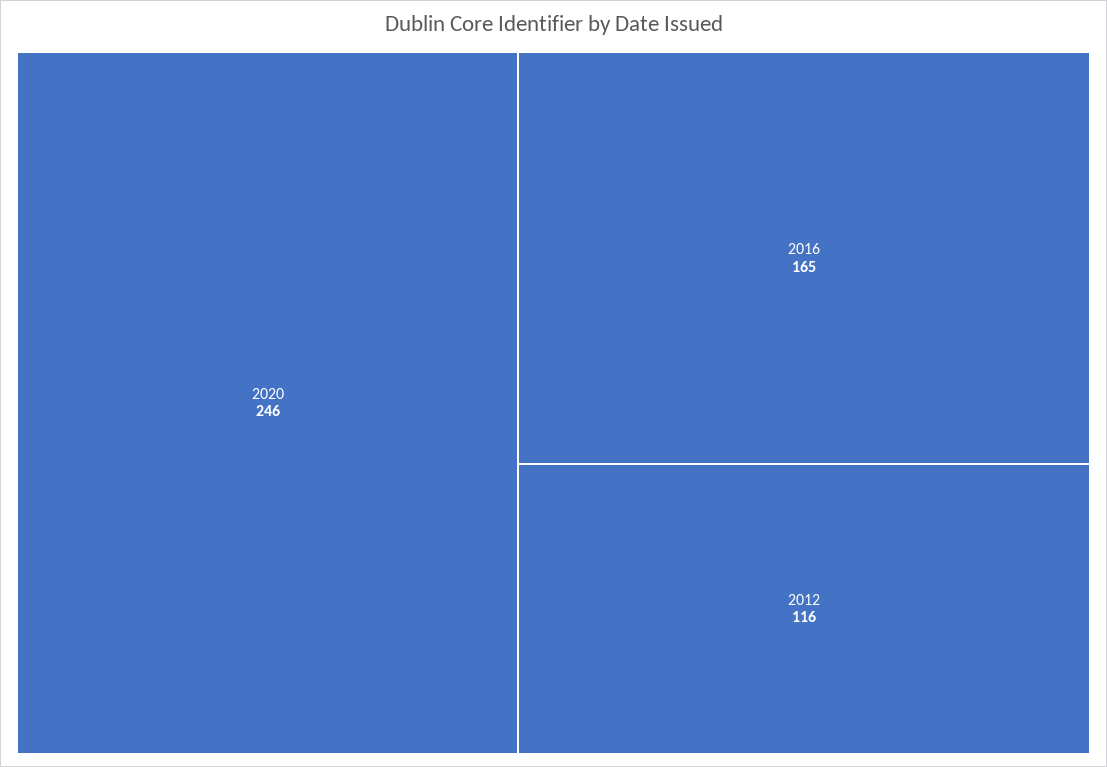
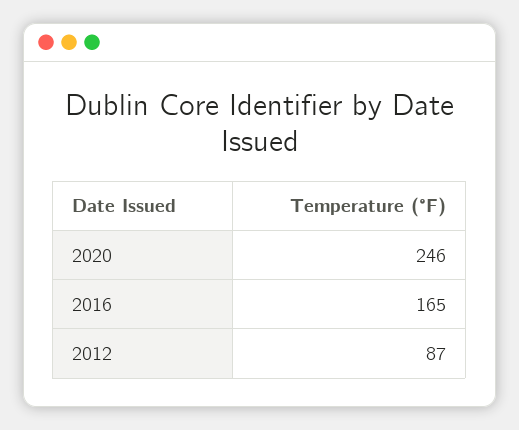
2012: 116 -> 87

